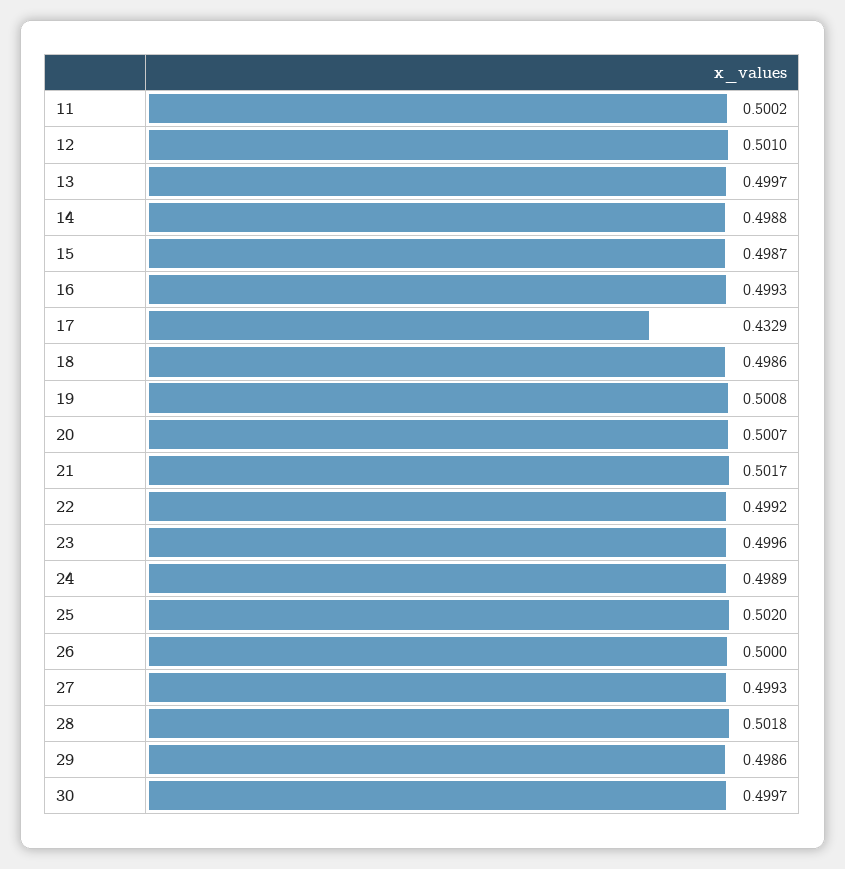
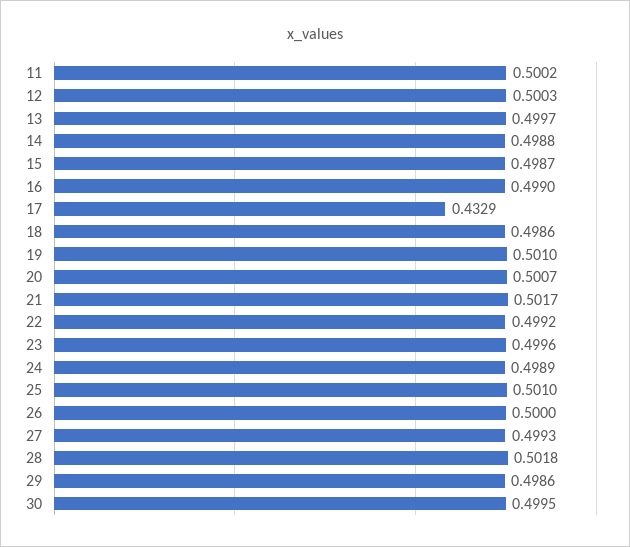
12: 0.501 -> 0.5003
16: 0.4993 -> 0.499
19: 0.5008 -> 0.501
25: 0.502 -> 0.501
30: 0.4997 -> 0.4995

